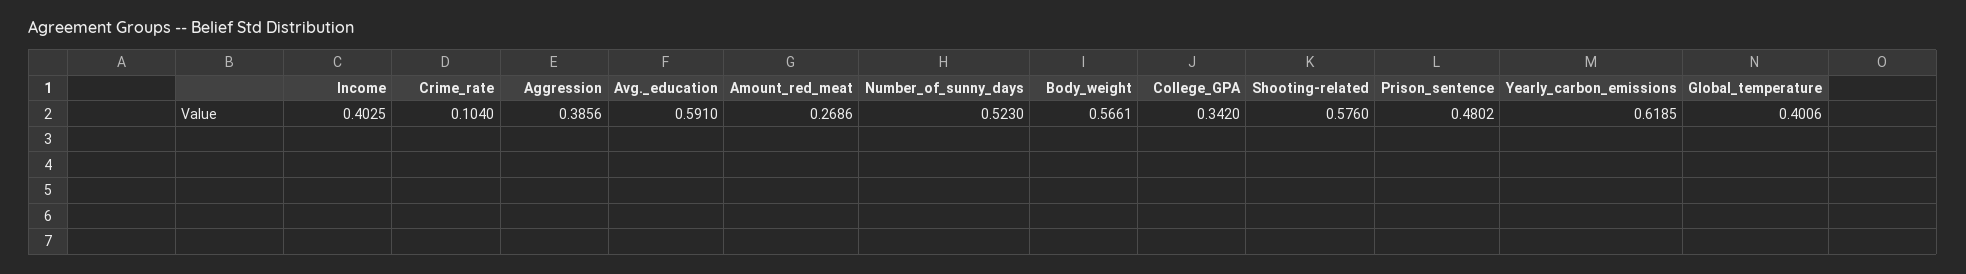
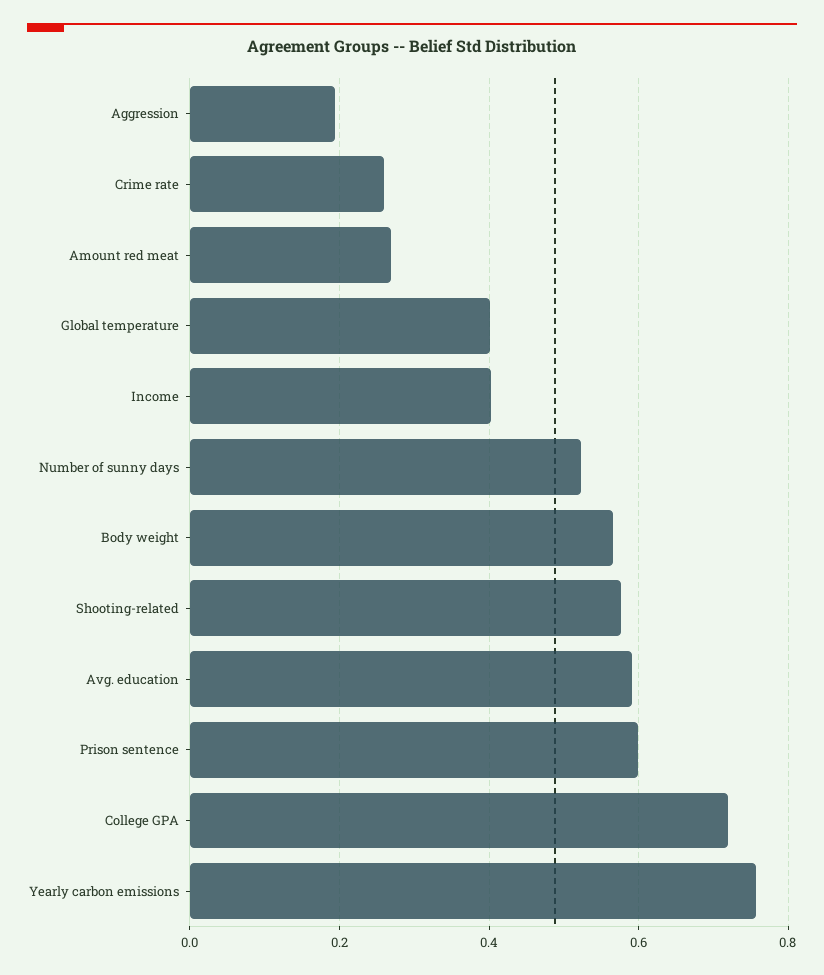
Crime_rate: 0.104 -> 0.26
Aggression: 0.3856 -> 0.2
College_GPA: 0.342 -> 0.72
Prison_sentence: 0.4802 -> 0.6
Yearly_carbon_emissions: 0.6185 -> 0.76

